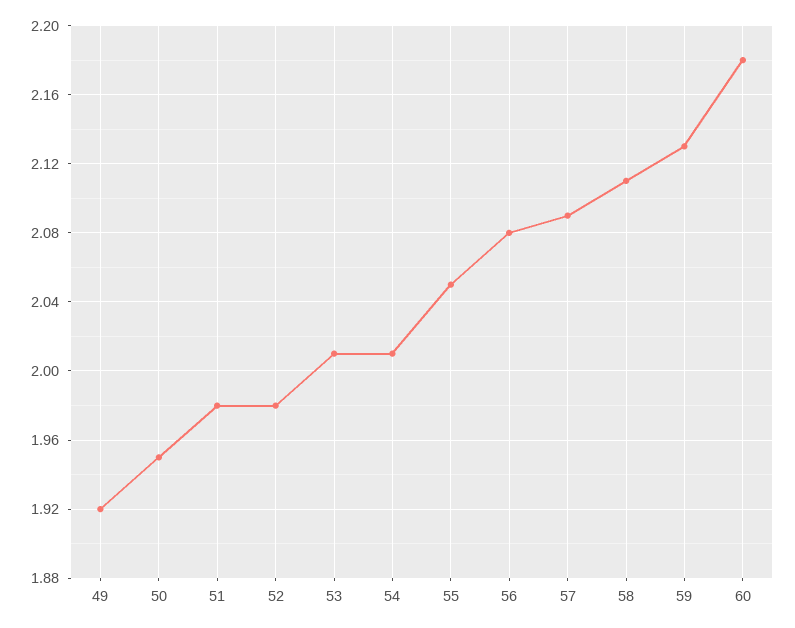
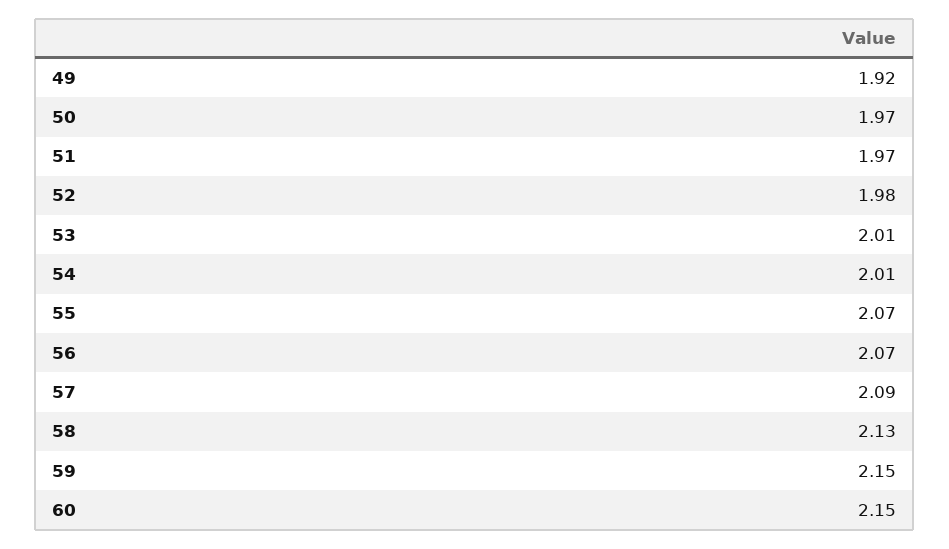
50: 1.95 -> 1.97
51: 1.98 -> 1.97
55: 2.05 -> 2.07
56: 2.08 -> 2.07
58: 2.11 -> 2.13
59: 2.13 -> 2.15
60: 2.18 -> 2.15

